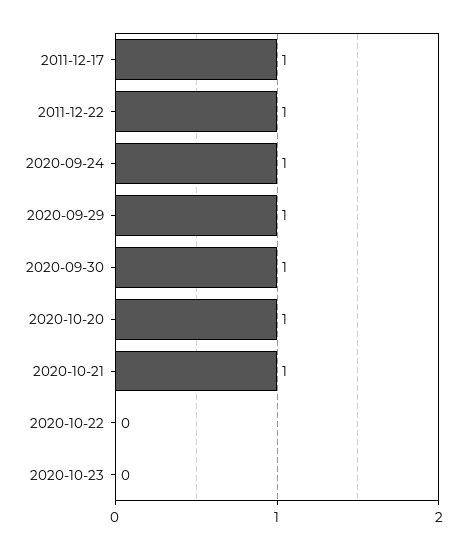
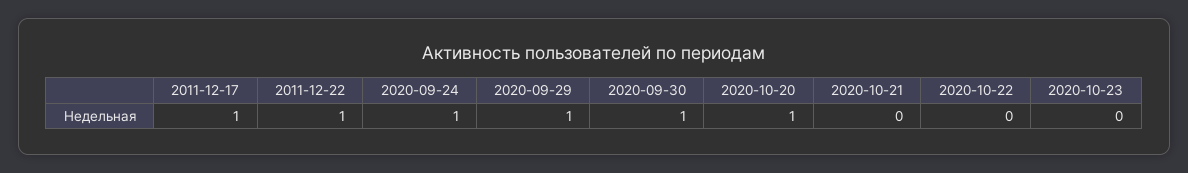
2020-10-21: 1 -> 0

